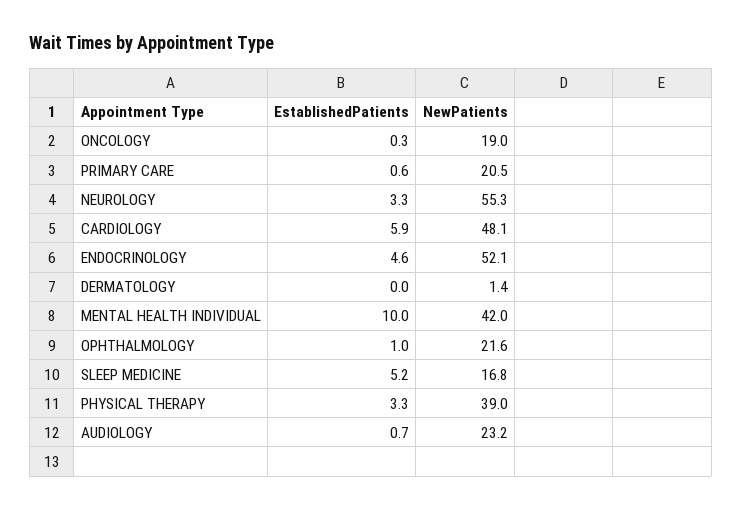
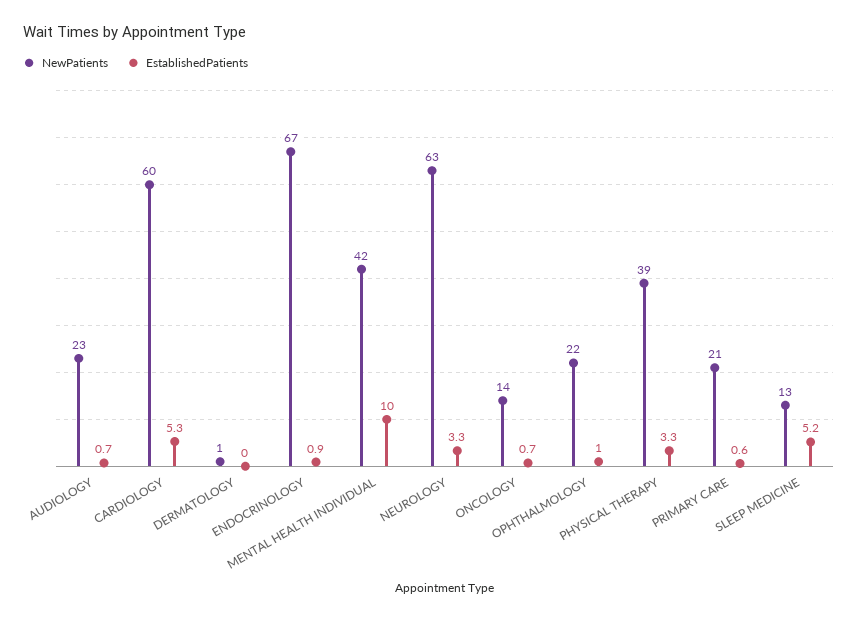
EstablishedPatients, ONCOLOGY: 0.3 -> 0.7
NewPatients, ONCOLOGY: 19 -> 14
NewPatients, NEUROLOGY: 55.3 -> 63
EstablishedPatients, CARDIOLOGY: 5.9 -> 5.3
NewPatients, CARDIOLOGY: 48.1 -> 60
EstablishedPatients, ENDOCRINOLOGY: 4.6 -> 0.9
NewPatients, ENDOCRINOLOGY: 52.1 -> 67
NewPatients, SLEEP MEDICINE: 16.8 -> 13

